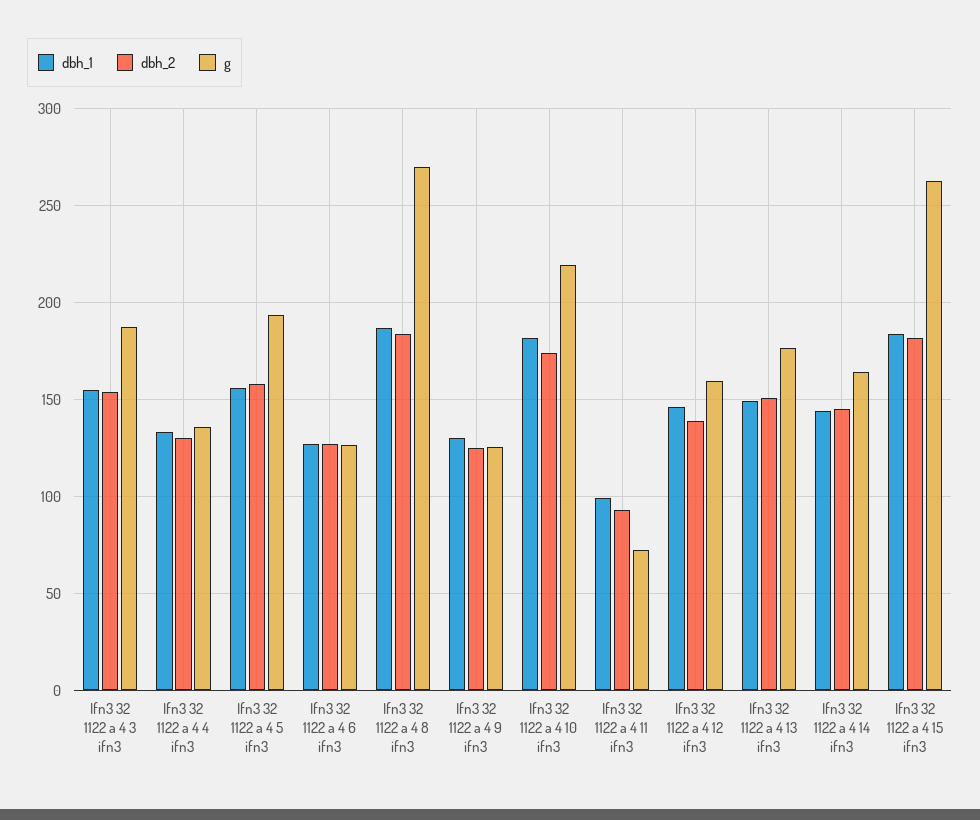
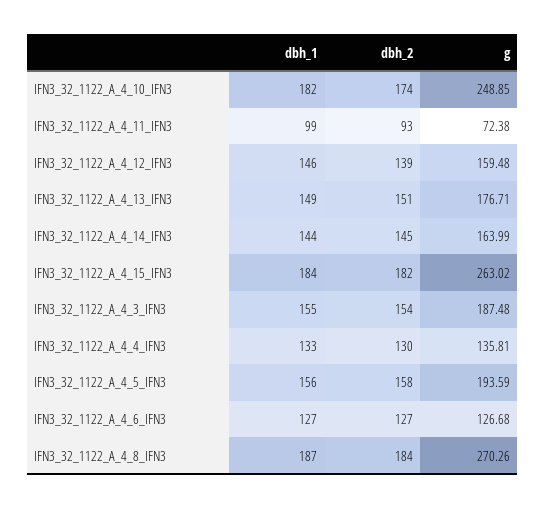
dbh_1, Ifn3 32 1122 a 4 9 ifn3: 130 -> none
dbh_2, Ifn3 32 1122 a 4 9 ifn3: 125 -> none
g, Ifn3 32 1122 a 4 9 ifn3: 125 -> none
g, Ifn3 32 1122 a 4 10 ifn3: 220 -> 248.85

